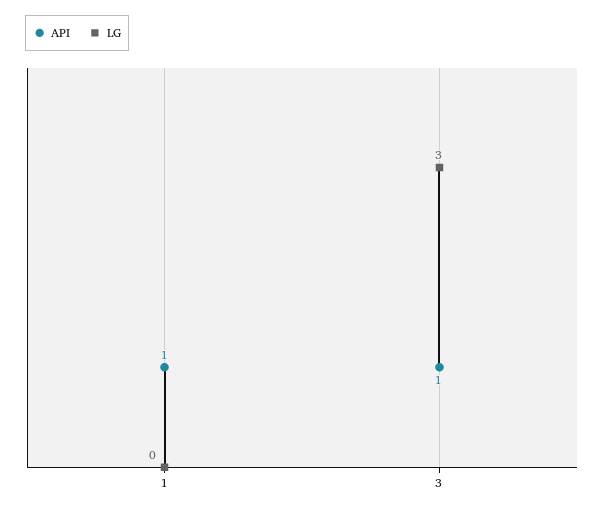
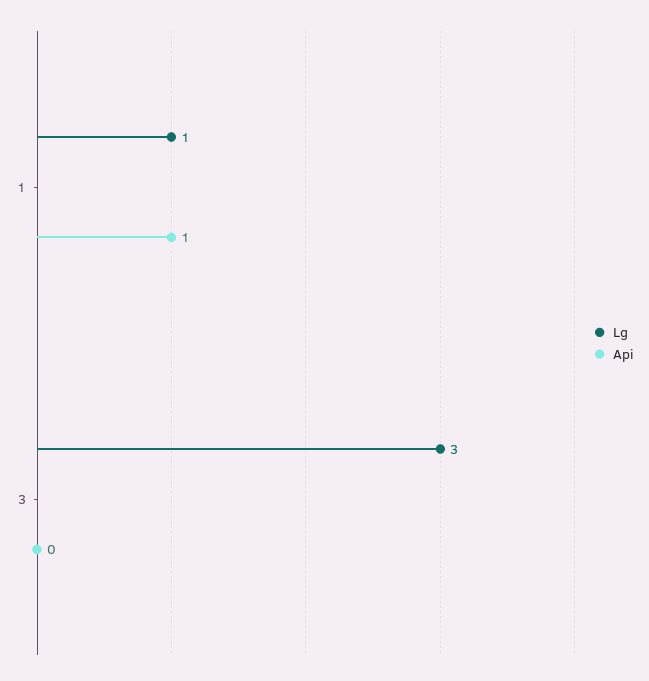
LG, 1: 0 -> 1
API, 3: 1 -> 0

